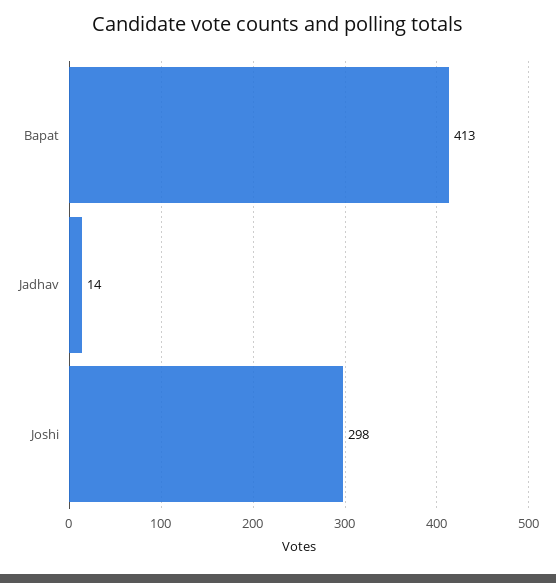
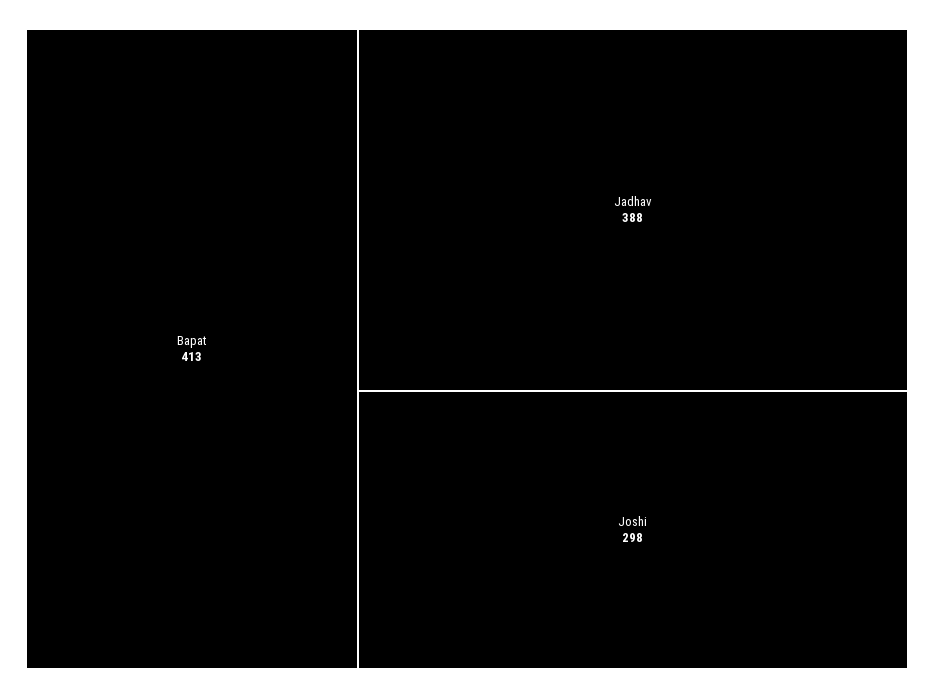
Jadhav: 14 -> 388

